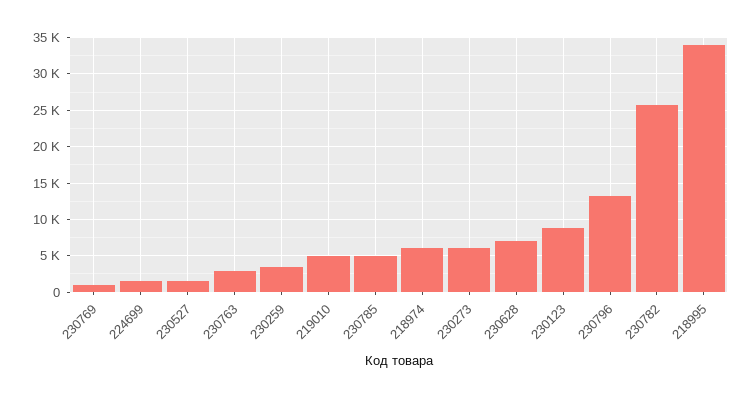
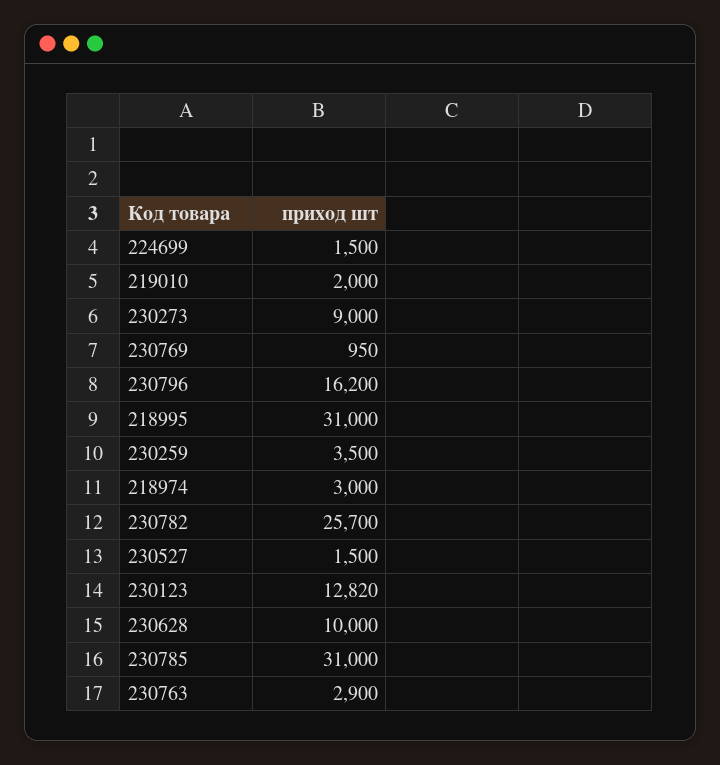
219010: 5000 -> 2000
230785: 5000 -> 31000
218974: 6000 -> 3000
230273: 6000 -> 9000
230628: 7000 -> 10000
230123: 9000 -> 12820
230796: 13000 -> 16200
218995: 34000 -> 31000

